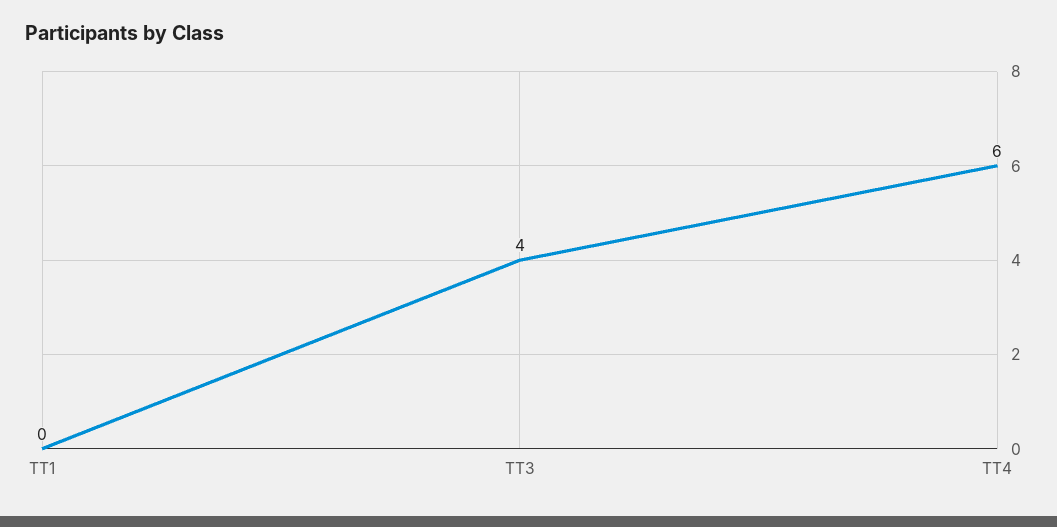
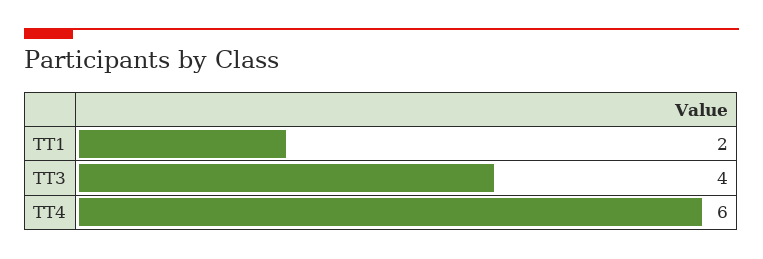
TT1: 0 -> 2

